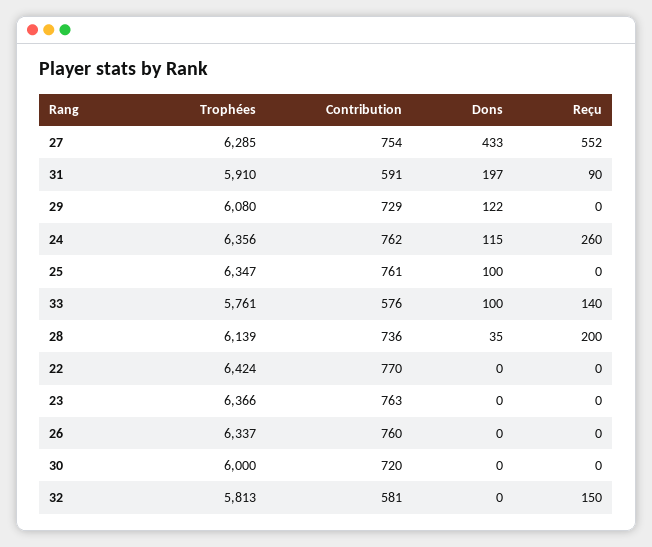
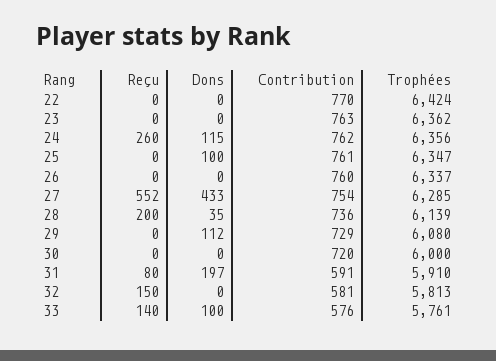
Reçu, 31: 90 -> 80
Dons, 29: 122 -> 112
Trophées, 23: 6366 -> 6362

